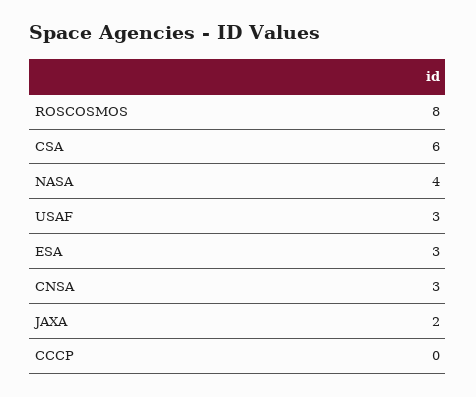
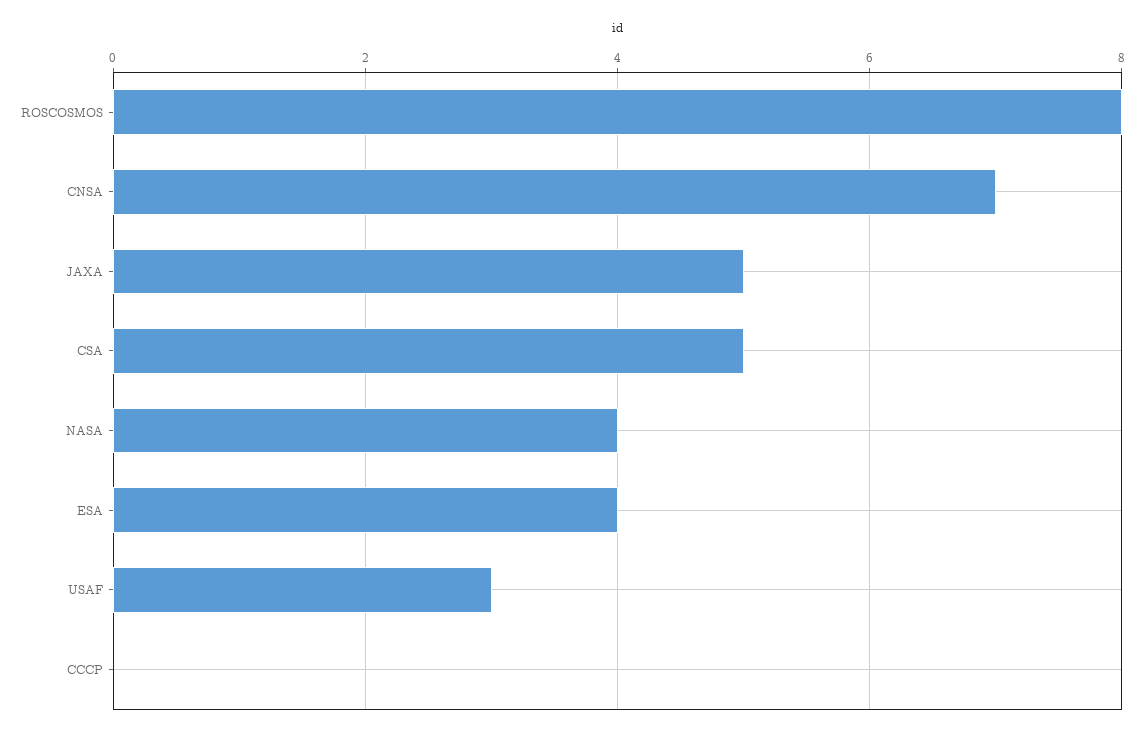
CSA: 6 -> 5
ESA: 3 -> 4
CNSA: 3 -> 7
JAXA: 2 -> 5

